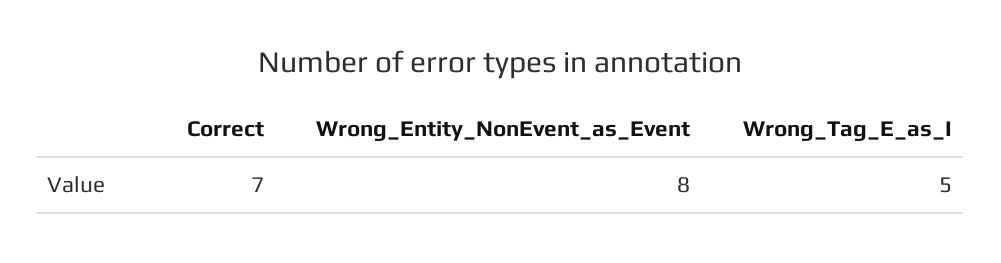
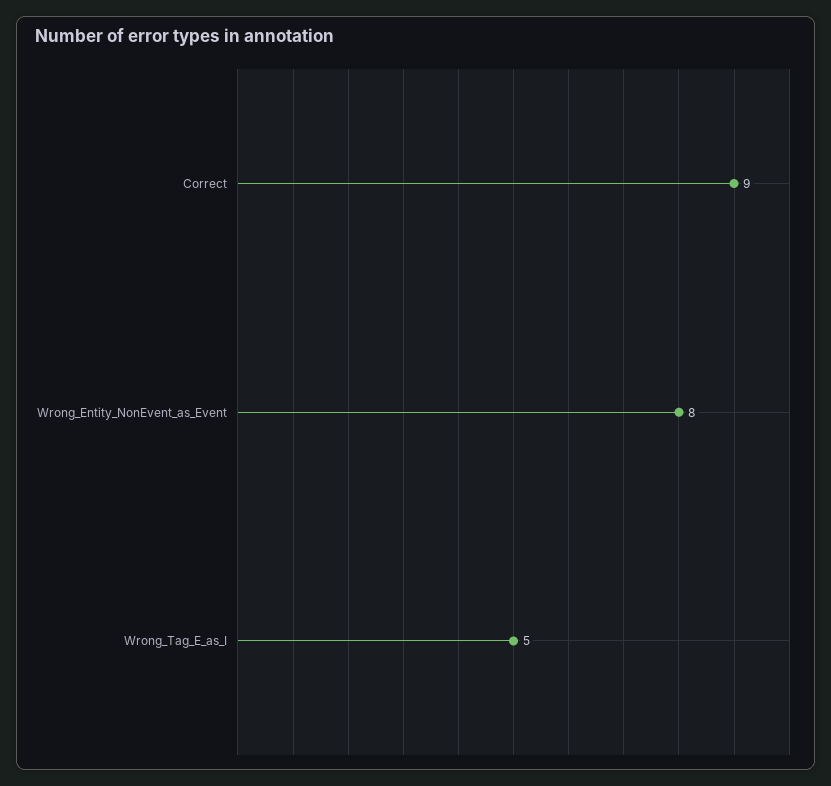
Correct: 7 -> 9

